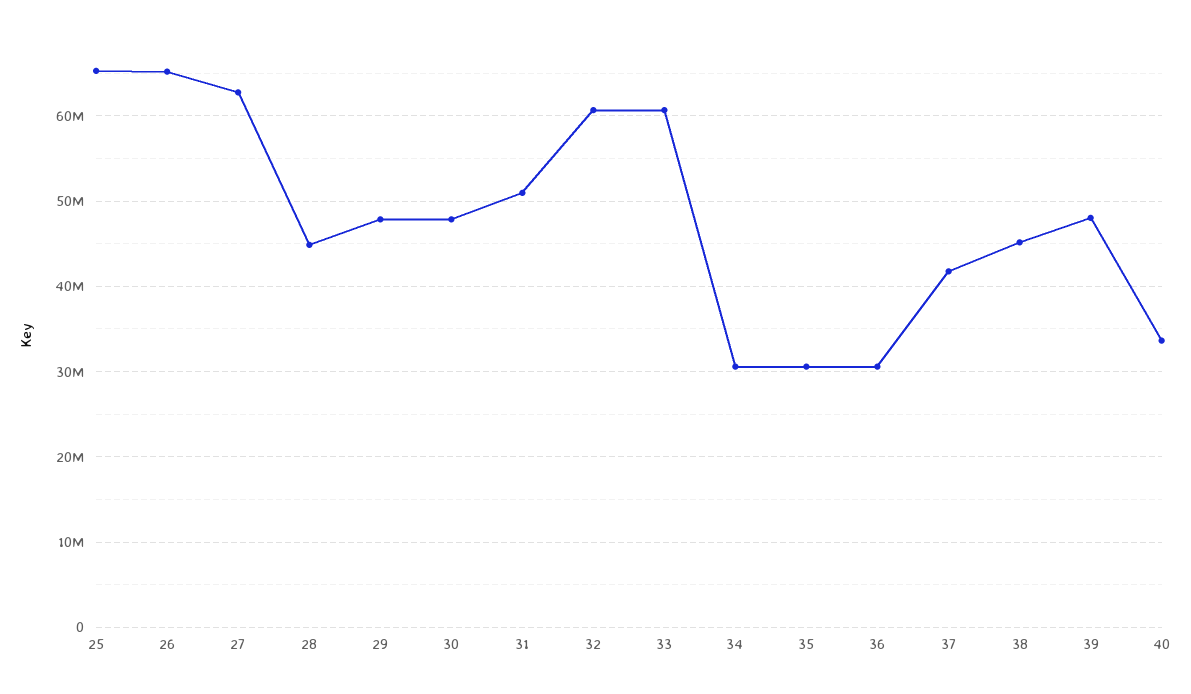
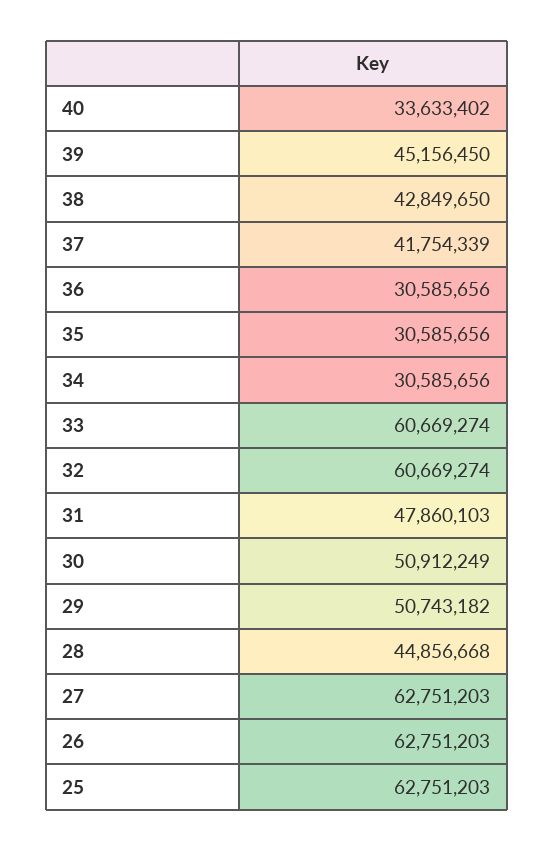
25: 65000000 -> 62751203
26: 65000000 -> 62751203
29: 48000000 -> 50743182
30: 48000000 -> 50912249
31: 51000000 -> 47860103
38: 45000000 -> 42849650
39: 48000000 -> 45156450

